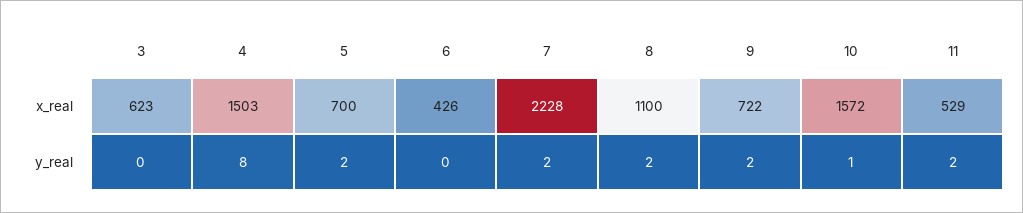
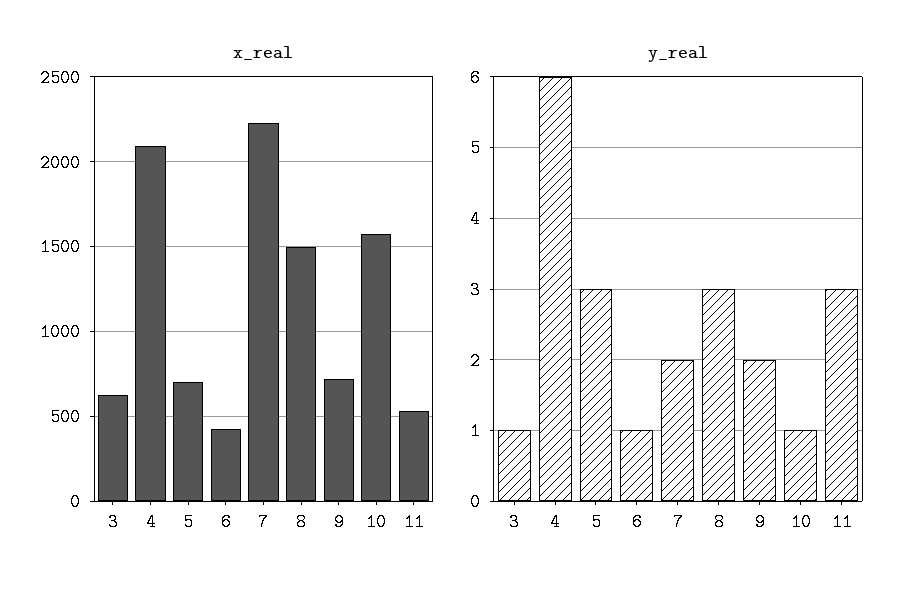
x_real, 4: 1503 -> 2100
x_real, 8: 1100 -> 1500
y_real, 3: 0 -> 1
y_real, 4: 8 -> 6
y_real, 5: 2 -> 3
y_real, 6: 0 -> 1
y_real, 8: 2 -> 3
y_real, 11: 2 -> 3

